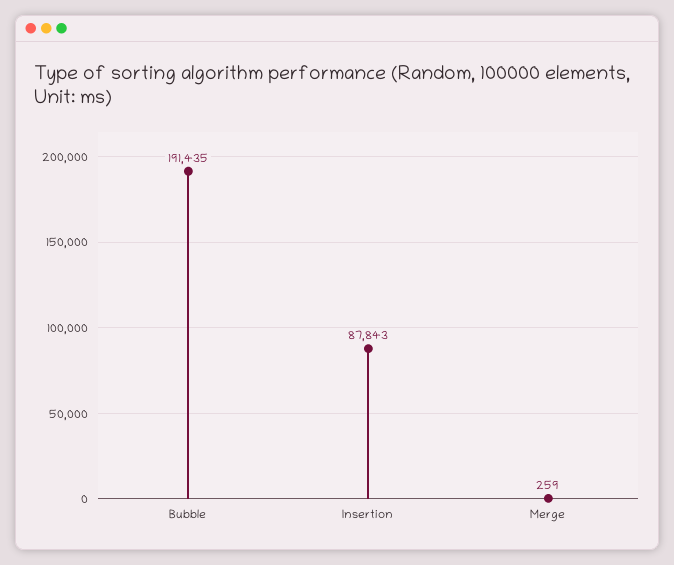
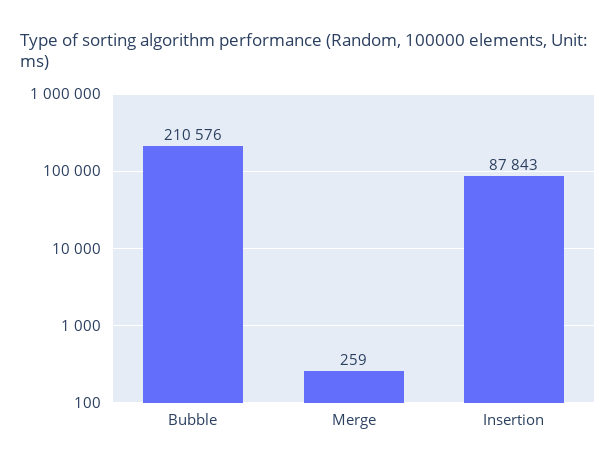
Bubble: 191435 -> 210576

